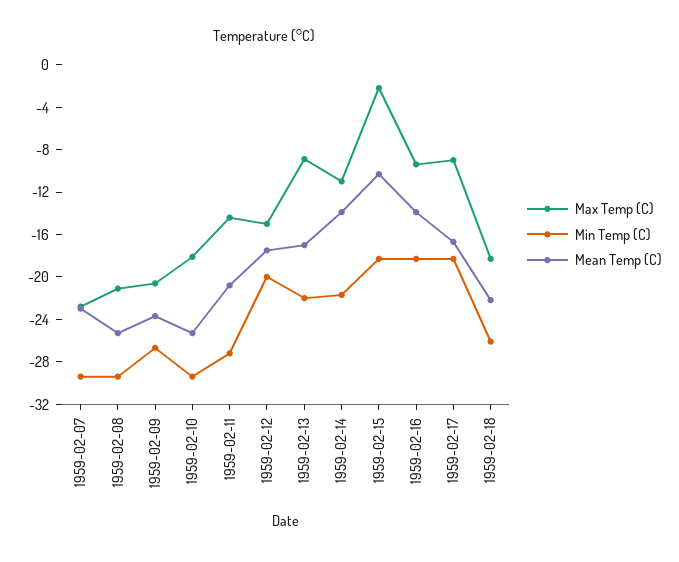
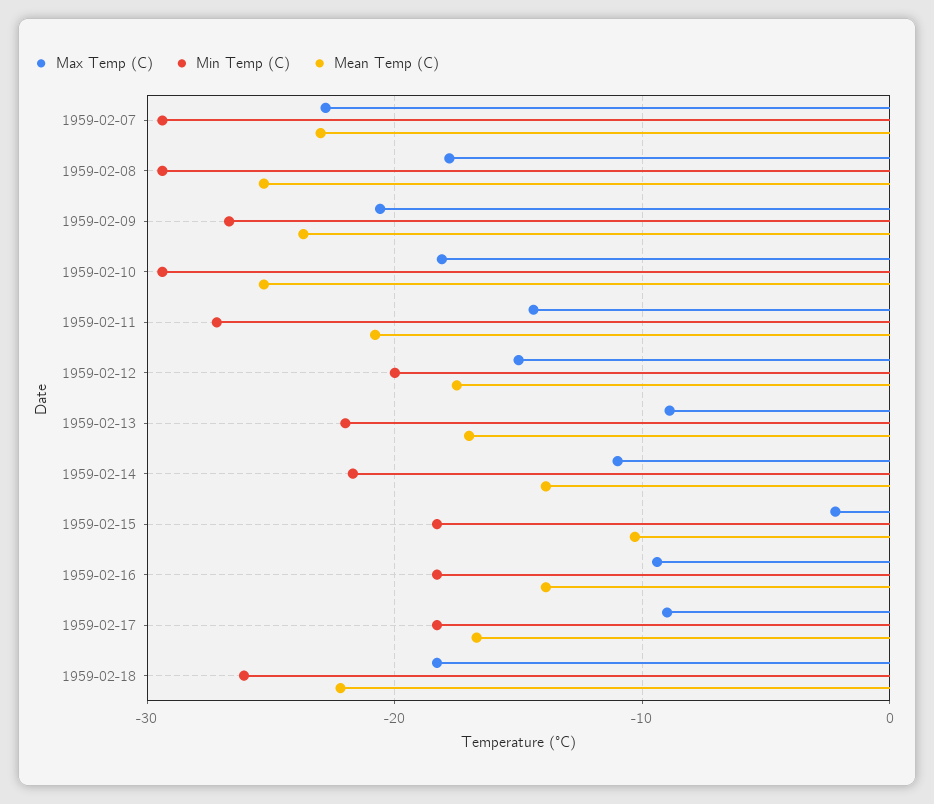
Max Temp (C), 1959-02-08: -21 -> -18

